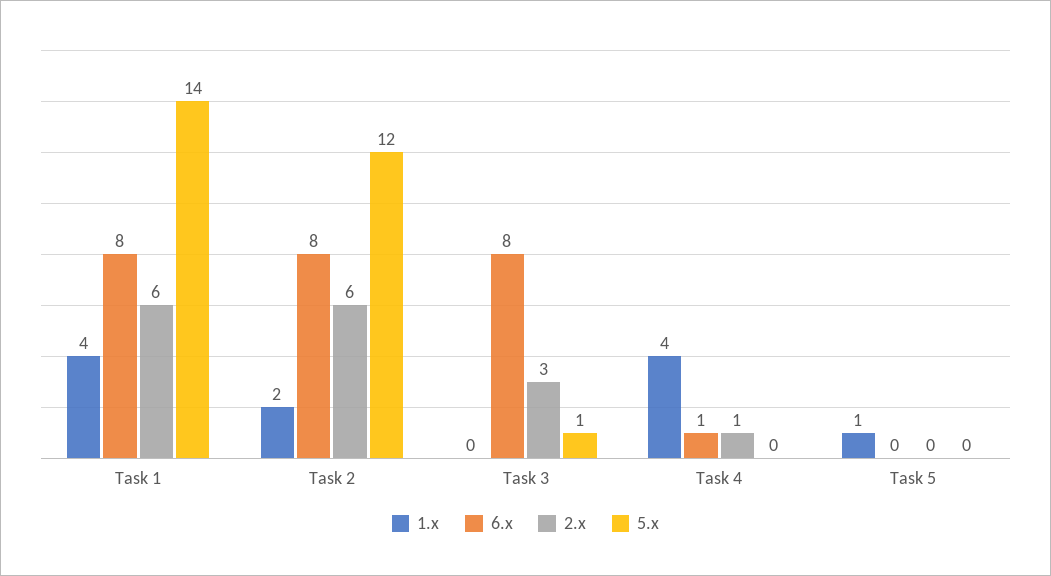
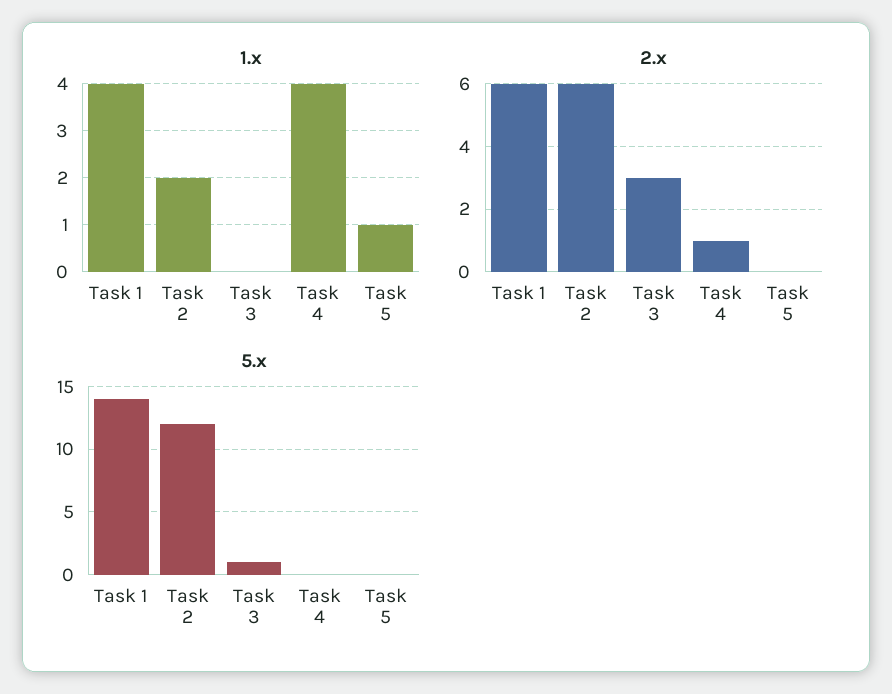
6.x, Task 1: 8 -> none
6.x, Task 2: 8 -> none
6.x, Task 3: 8 -> none
6.x, Task 4: 1 -> none
6.x, Task 5: 0 -> none

